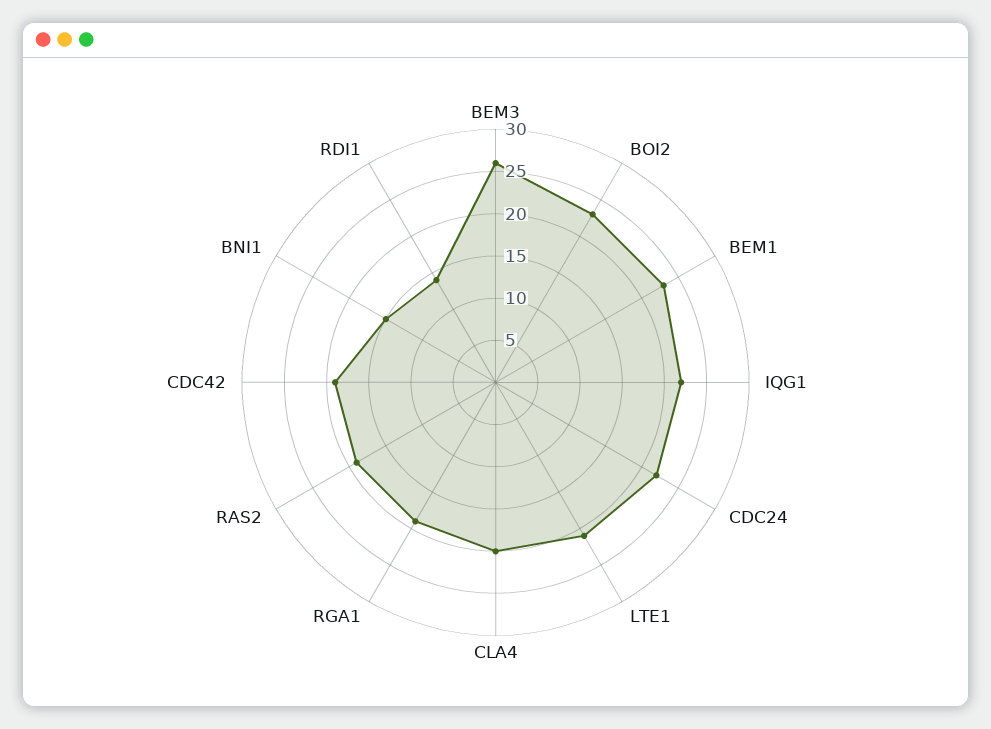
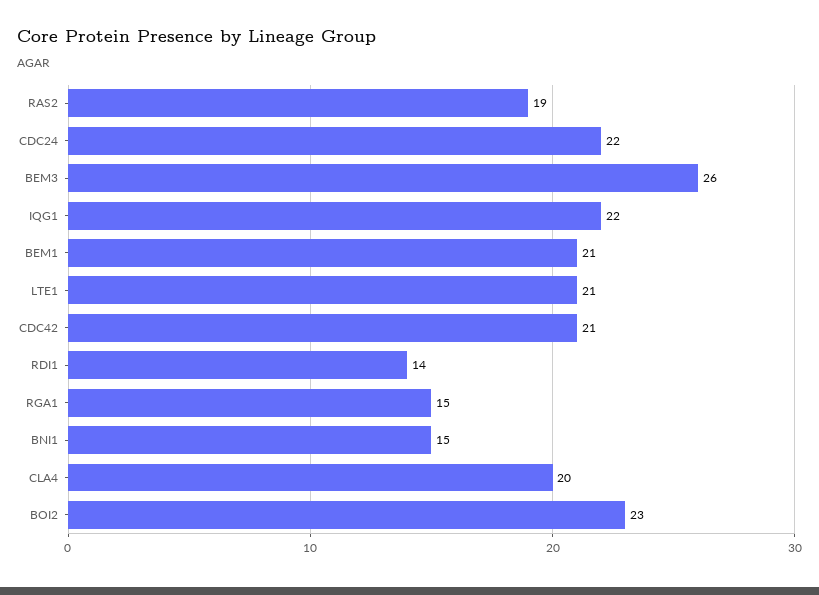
BEM1: 23 -> 21
RGA1: 19 -> 15
CDC42: 19 -> 21

